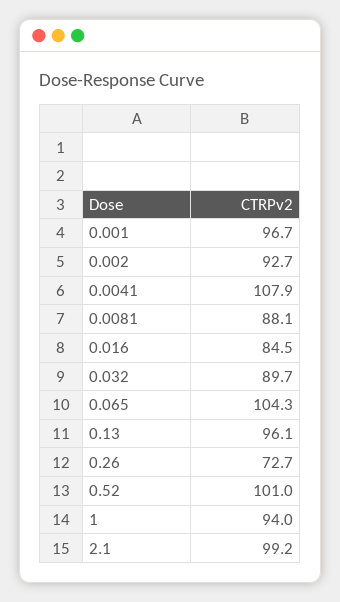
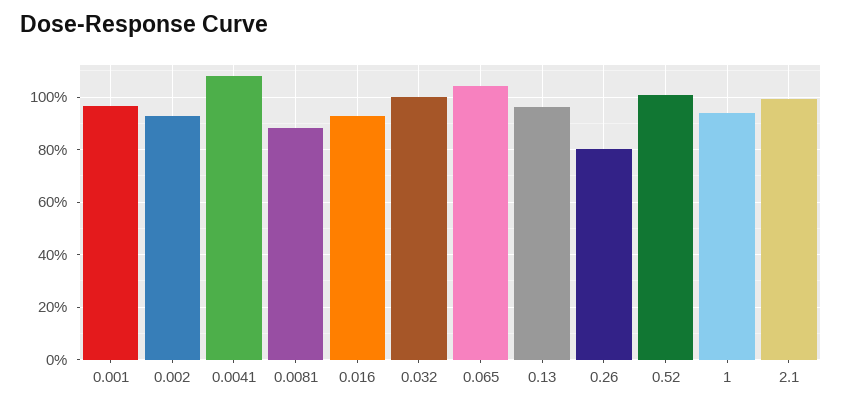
0.016: 84.5 -> 92.5
0.032: 89.7 -> 100
0.26: 72.7 -> 80

